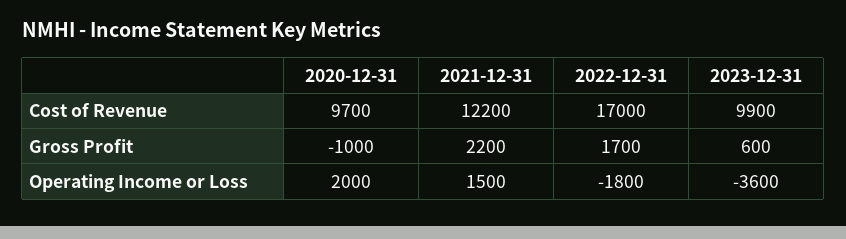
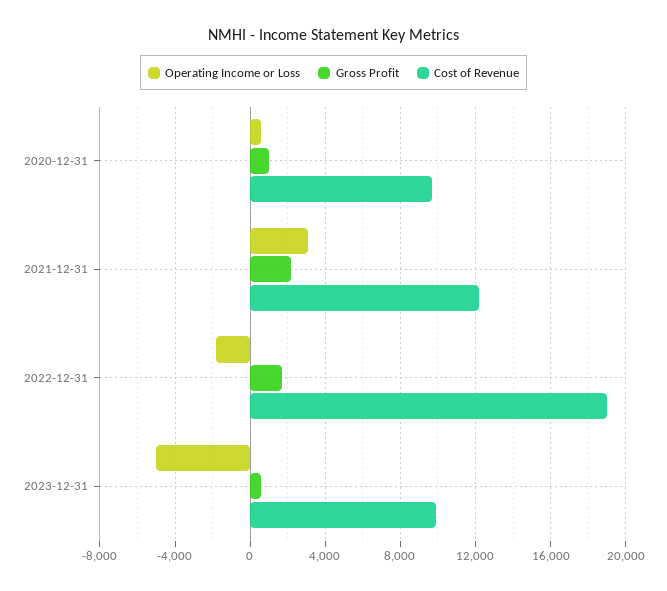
Cost of Revenue, 2022-12-31: 17000 -> 19000
Gross Profit, 2020-12-31: -1000 -> 1000
Operating Income or Loss, 2020-12-31: 2000 -> 500
Operating Income or Loss, 2021-12-31: 1500 -> 3000
Operating Income or Loss, 2023-12-31: -3600 -> -5000

